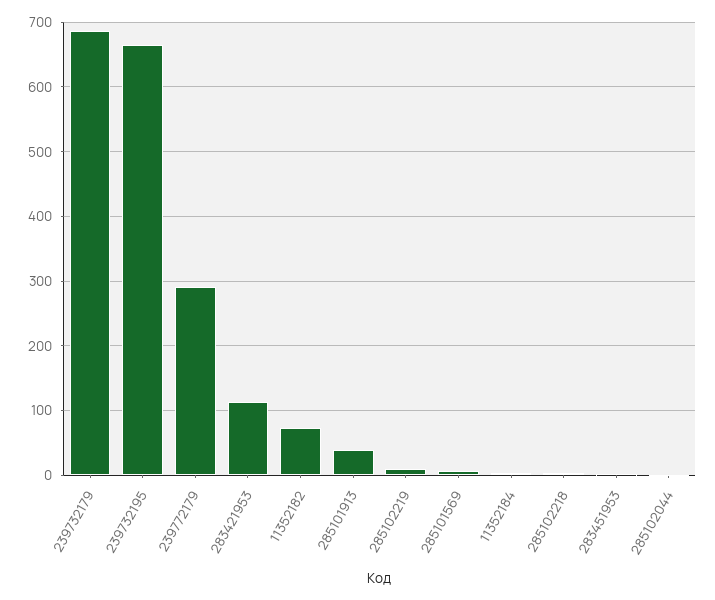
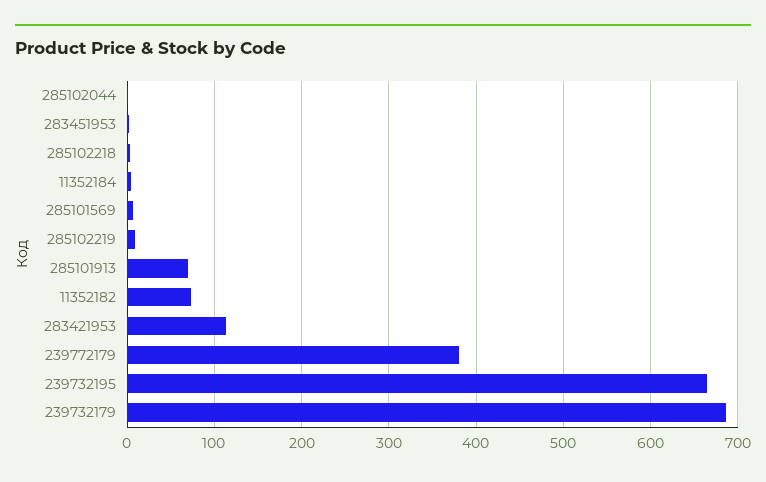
239772179: 290 -> 380
285101913: 40 -> 70

